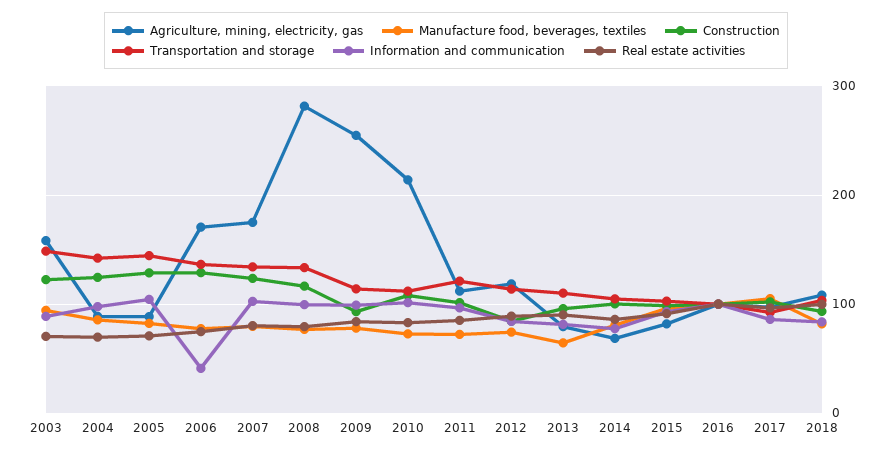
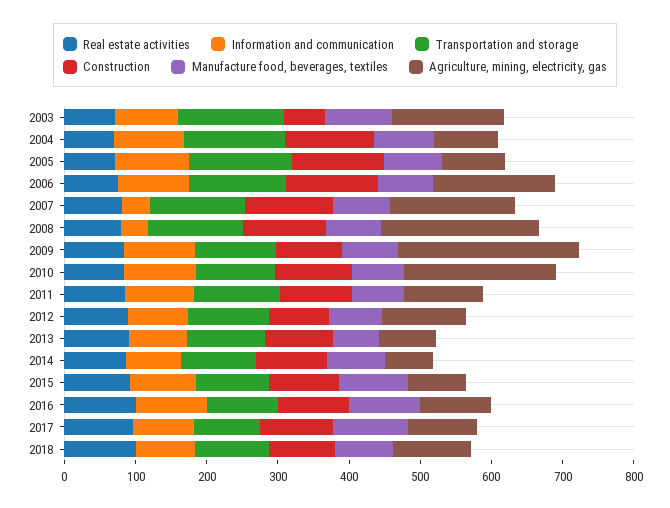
Construction, 2003: 120 -> 60
Information and communication, 2006: 40 -> 100
Information and communication, 2007: 100 -> 40
Agriculture, mining, electricity, gas, 2008: 280 -> 220
Information and communication, 2008: 100 -> 40

